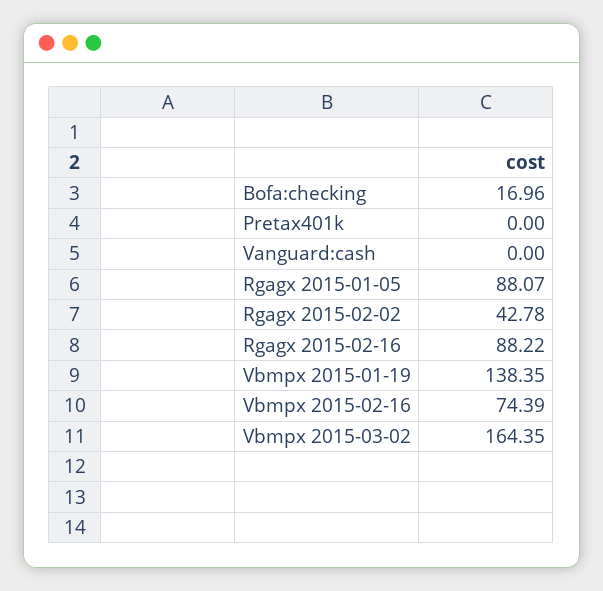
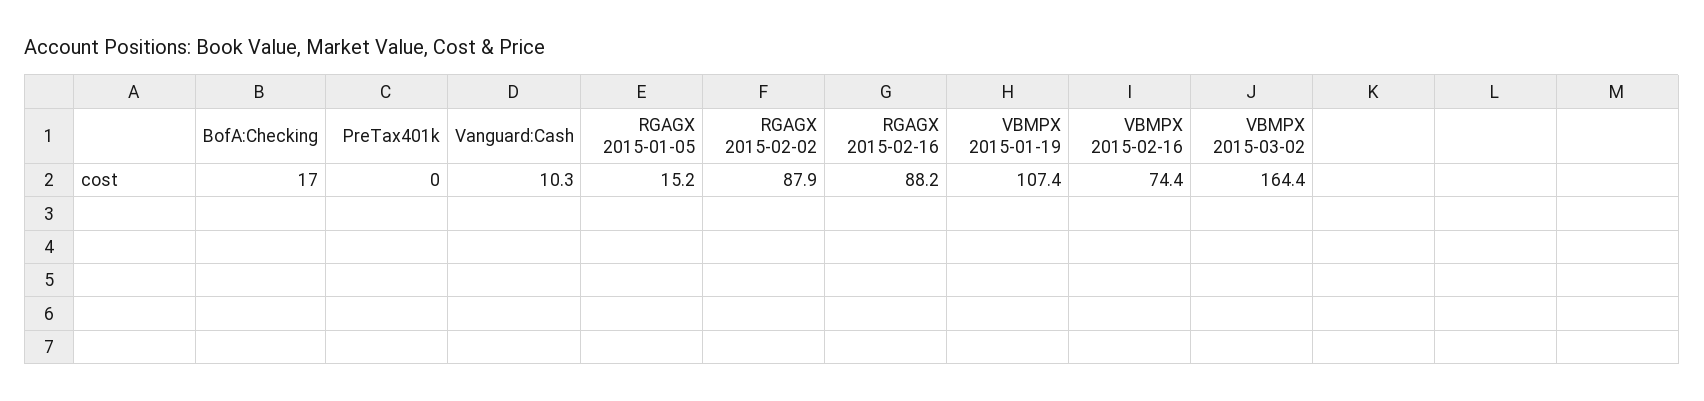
Vanguard:cash: 0 -> 10.3
Rgagx 2015-01-05: 88.07 -> 15.2
Rgagx 2015-02-02: 42.78 -> 87.9
Vbmpx 2015-01-19: 138.35 -> 107.4

